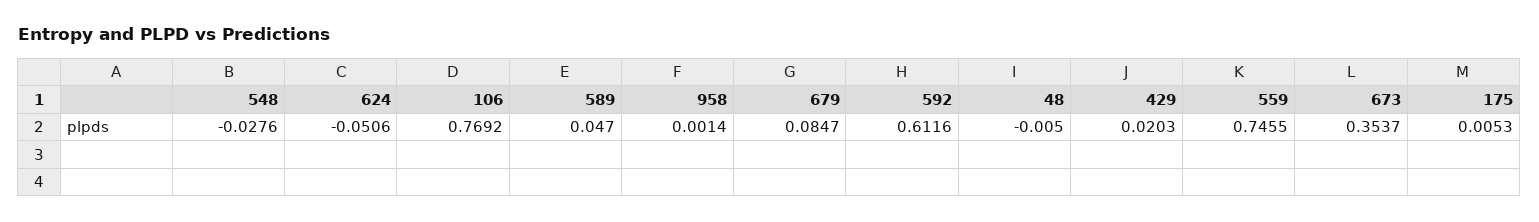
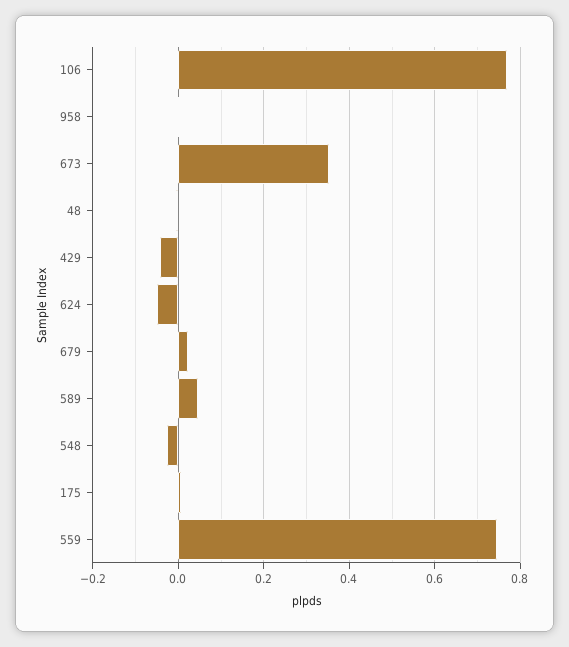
679: 0.0847 -> 0.02
592: 0.6116 -> none
429: 0.0203 -> -0.04

